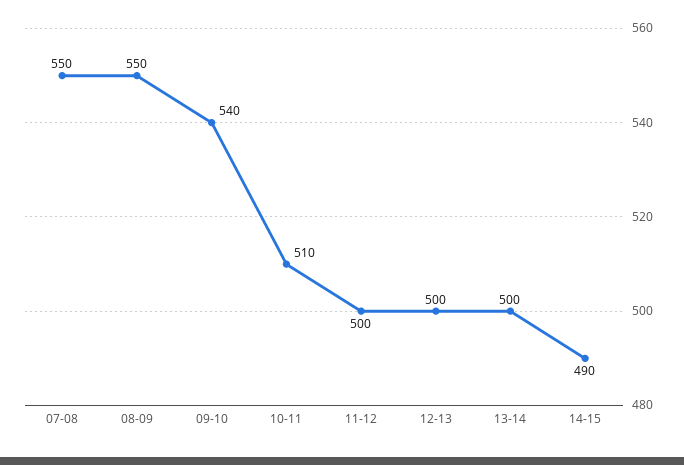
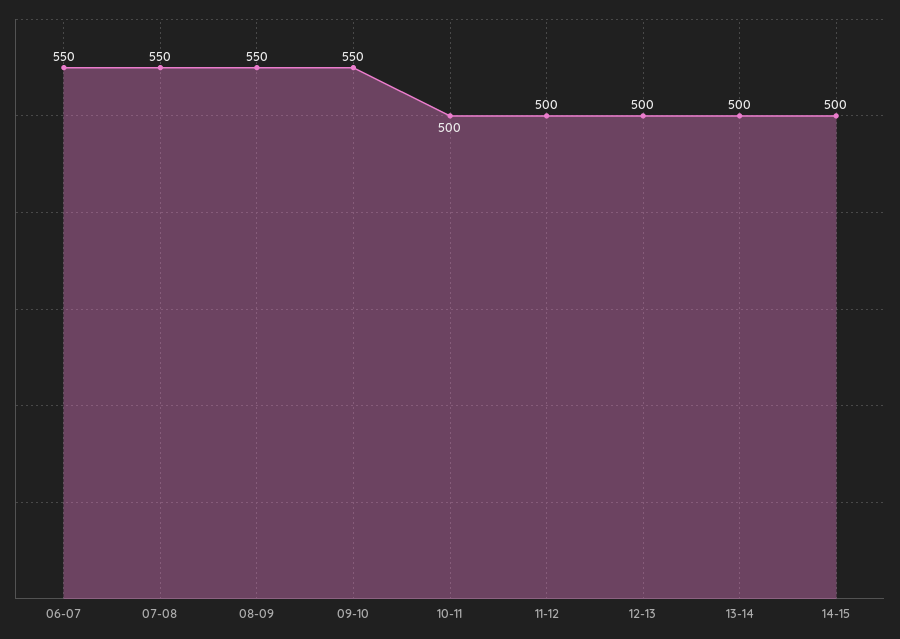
09-10: 540 -> 550
10-11: 510 -> 500
14-15: 490 -> 500
06-07: none -> 550

